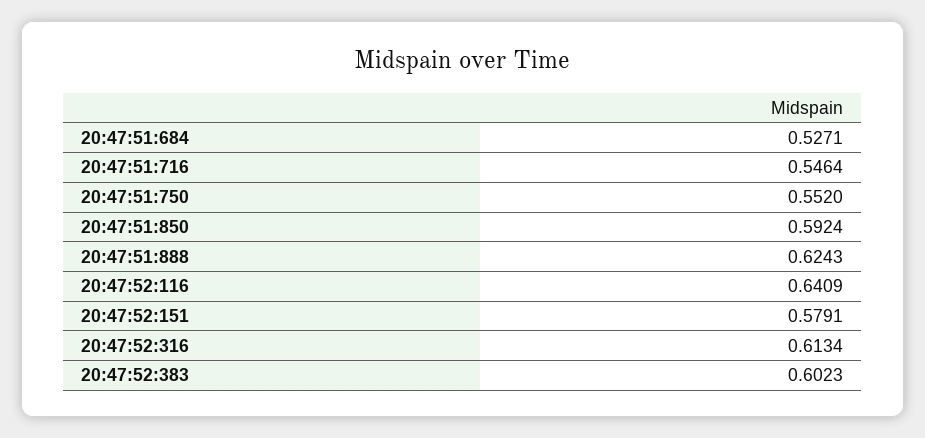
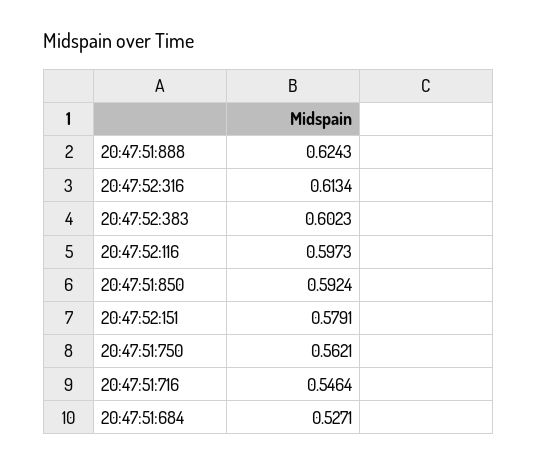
20:47:51:750: 0.552 -> 0.5621
20:47:52:116: 0.6409 -> 0.5973

